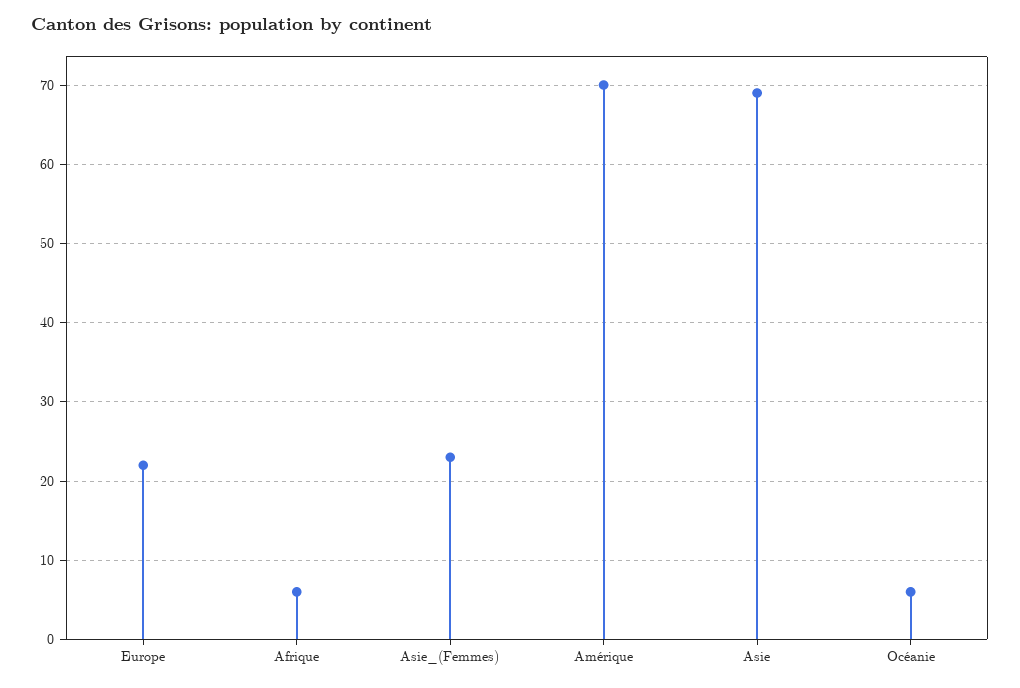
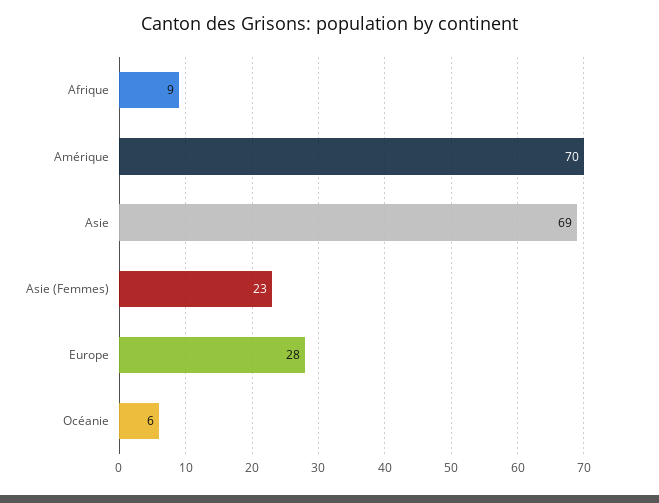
Europe: 22 -> 28
Afrique: 6 -> 9

